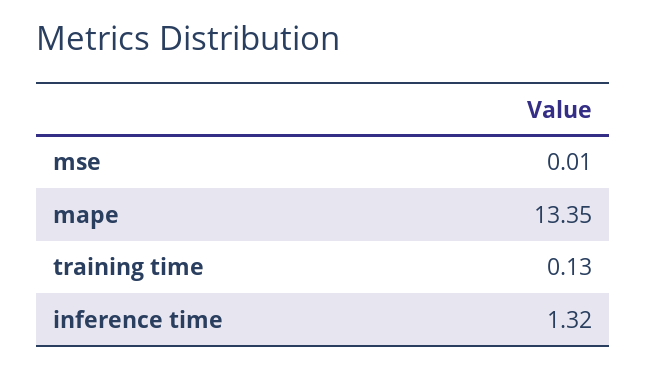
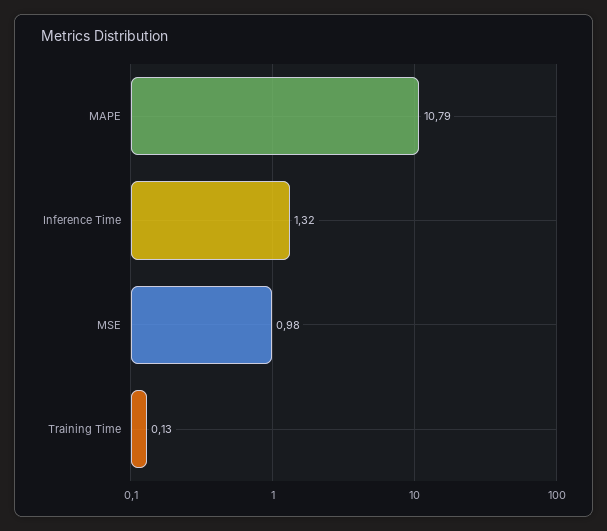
mse: 0.01 -> 0.98
mape: 13.35 -> 10.79

